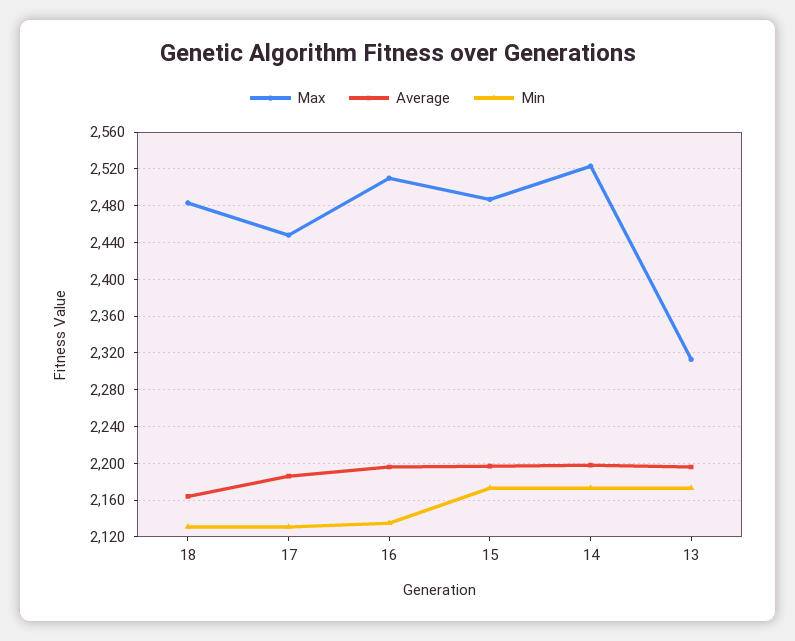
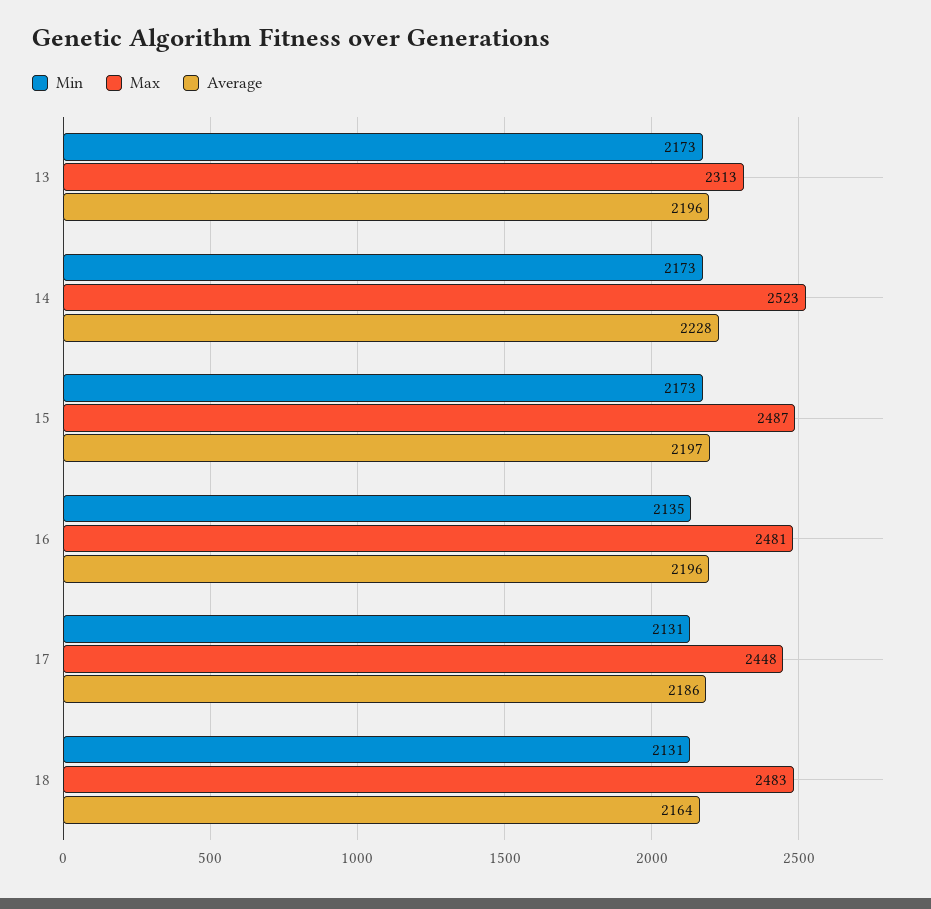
Max, 16: 2510 -> 2481
Average, 14: 2200 -> 2228

